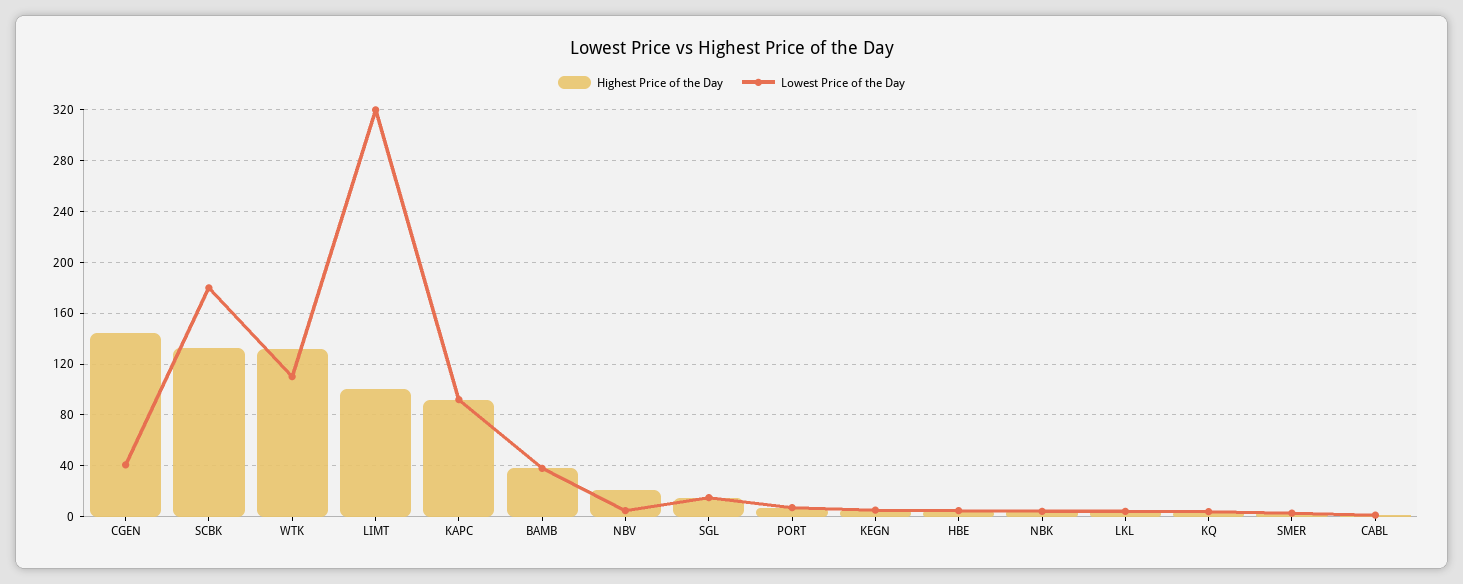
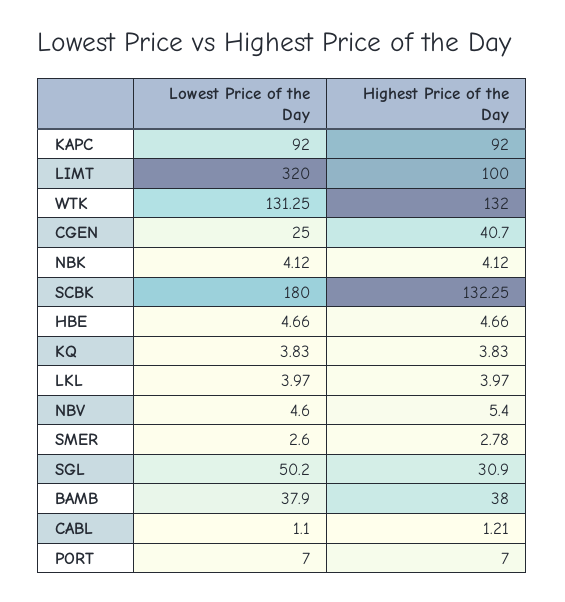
Highest Price of the Day, CGEN: 145 -> 40.7
Lowest Price of the Day, CGEN: 40 -> 25
Lowest Price of the Day, WTK: 110 -> 131.25
Highest Price of the Day, NBV: 20 -> 5.4
Highest Price of the Day, SGL: 15 -> 30.9
Lowest Price of the Day, SGL: 15 -> 50.2
Highest Price of the Day, KEGN: 5 -> none
Lowest Price of the Day, KEGN: 5 -> none

